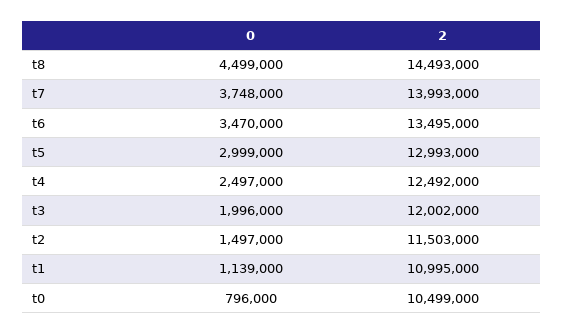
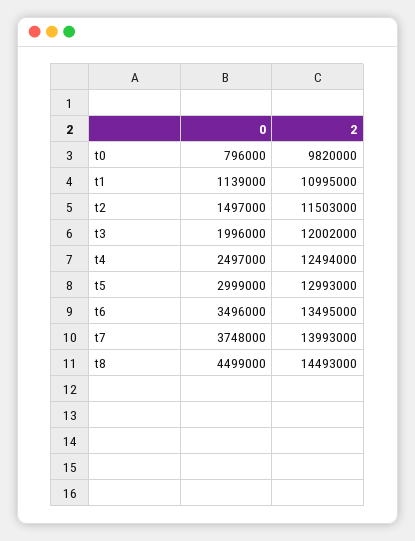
0, t6: 3470000 -> 3496000
2, t4: 12492000 -> 12494000
2, t0: 10499000 -> 9820000

